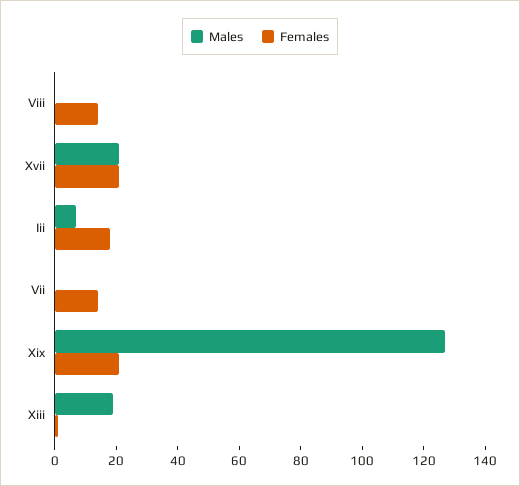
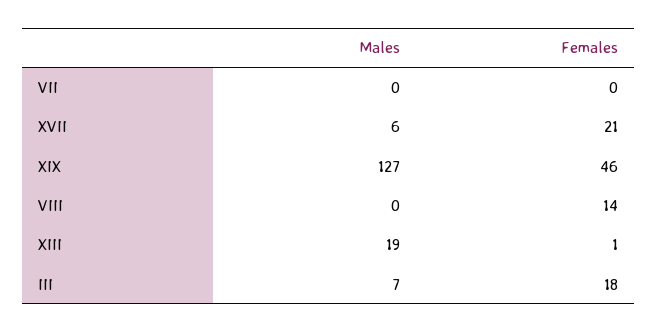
Males, Xvii: 20 -> 6
Females, Vii: 15 -> 0
Females, Xix: 20 -> 46

